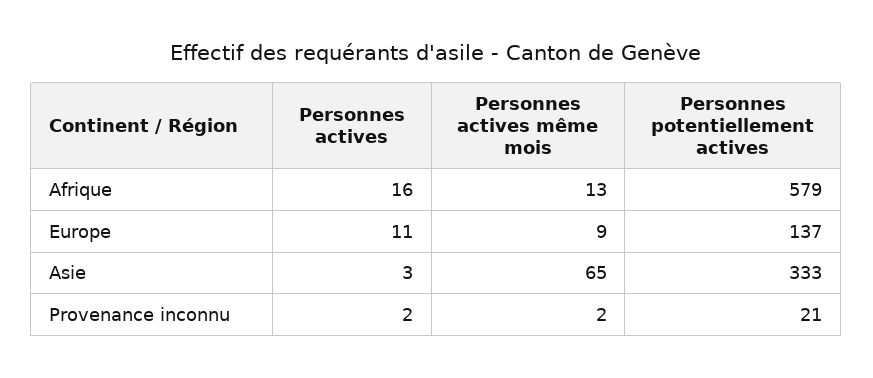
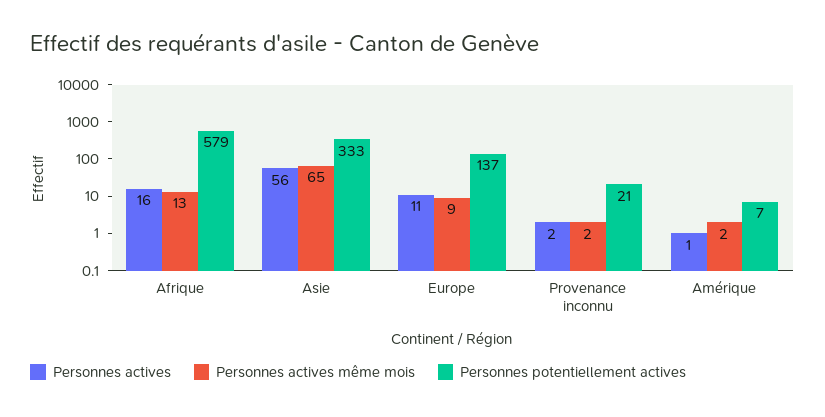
Personnes actives, Asie: 3 -> 56
Personnes actives, Amérique: none -> 1
Personnes actives même mois, Amérique: none -> 2
Personnes potentiellement actives, Amérique: none -> 7

